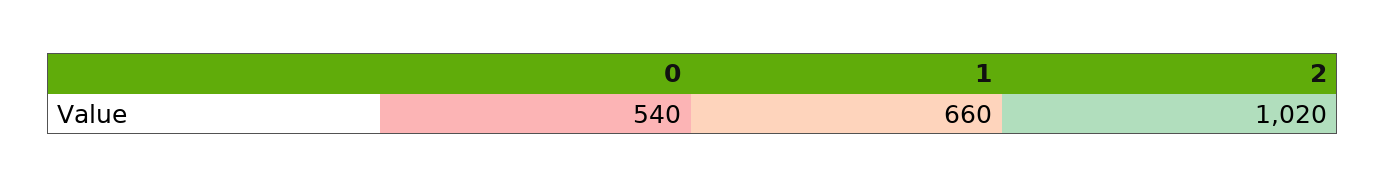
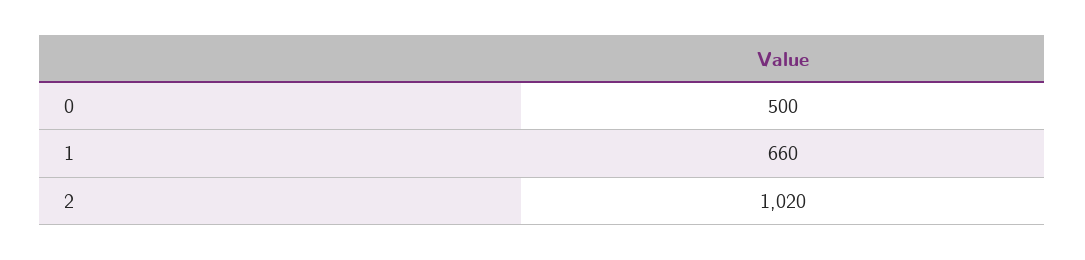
0: 540 -> 500

